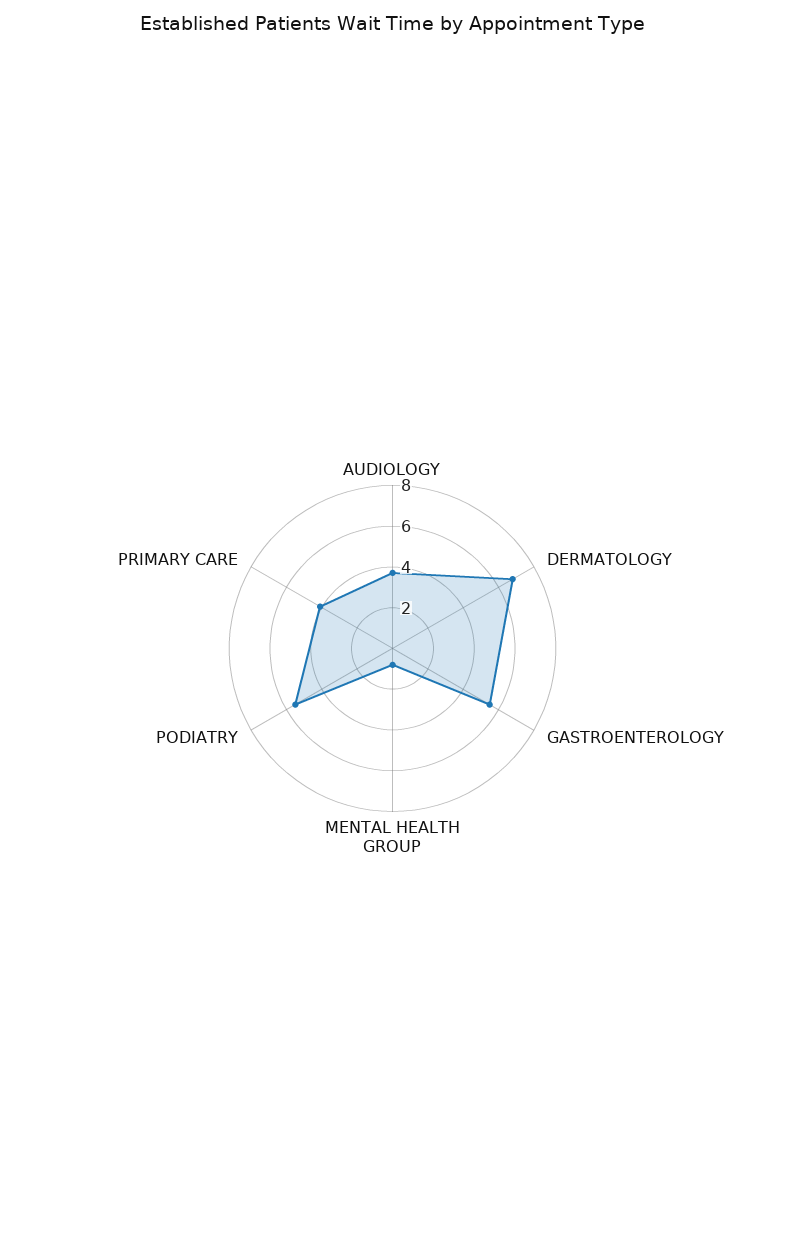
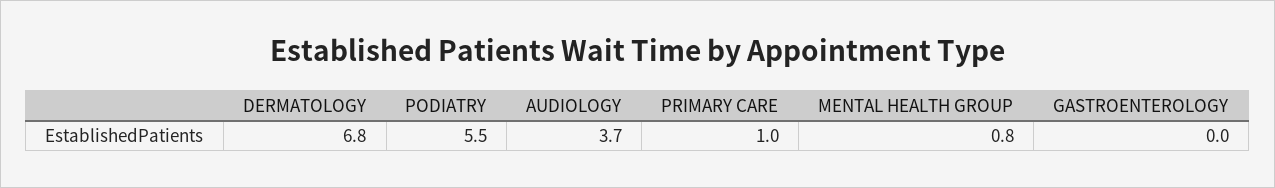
GASTROENTEROLOGY: 5.5 -> 0
PRIMARY CARE: 4 -> 1

